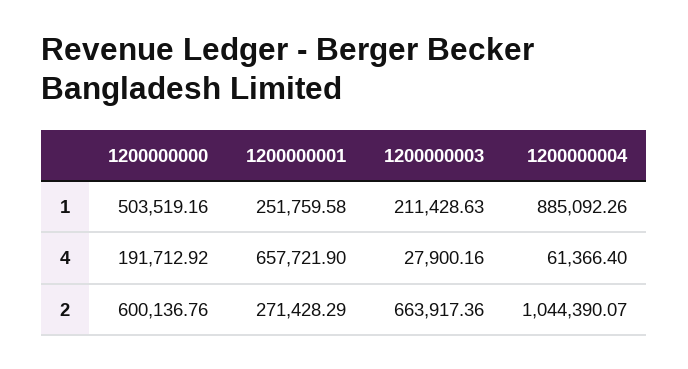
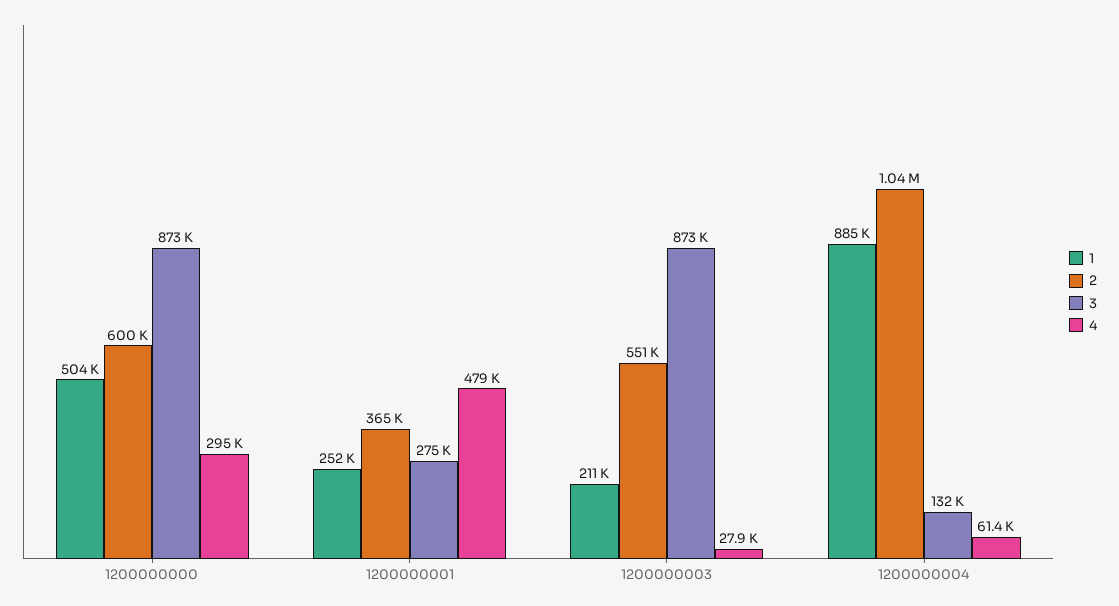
4, 1200000000: 191712.92 -> 295000
4, 1200000001: 657721.9 -> 479000
2, 1200000001: 271428.29 -> 365000
2, 1200000003: 663917.36 -> 551000
3, 1200000000: none -> 873000
3, 1200000001: none -> 275000
3, 1200000003: none -> 873000
3, 1200000004: none -> 132000

